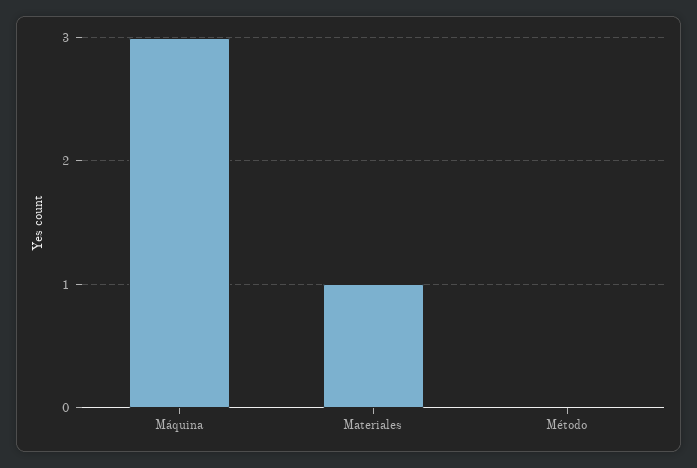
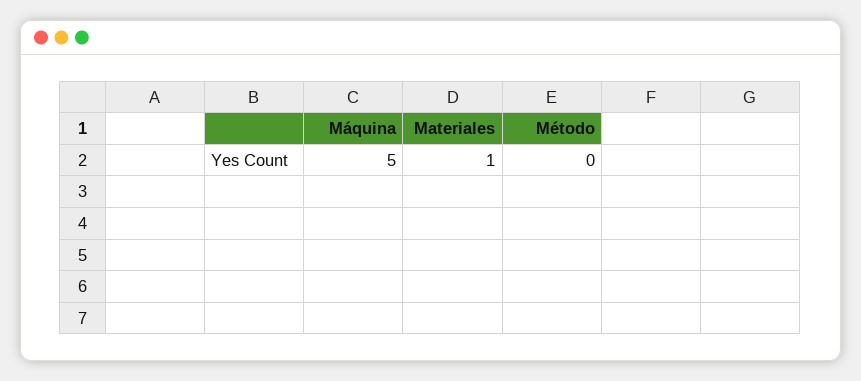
Máquina: 3 -> 5

